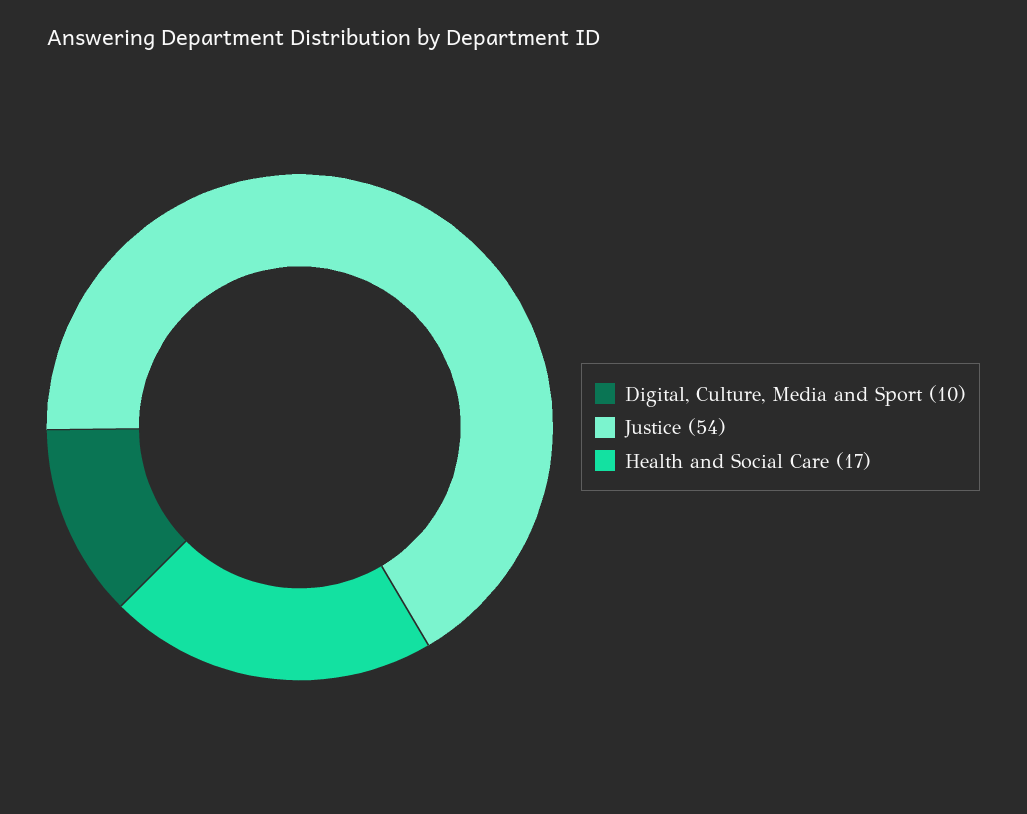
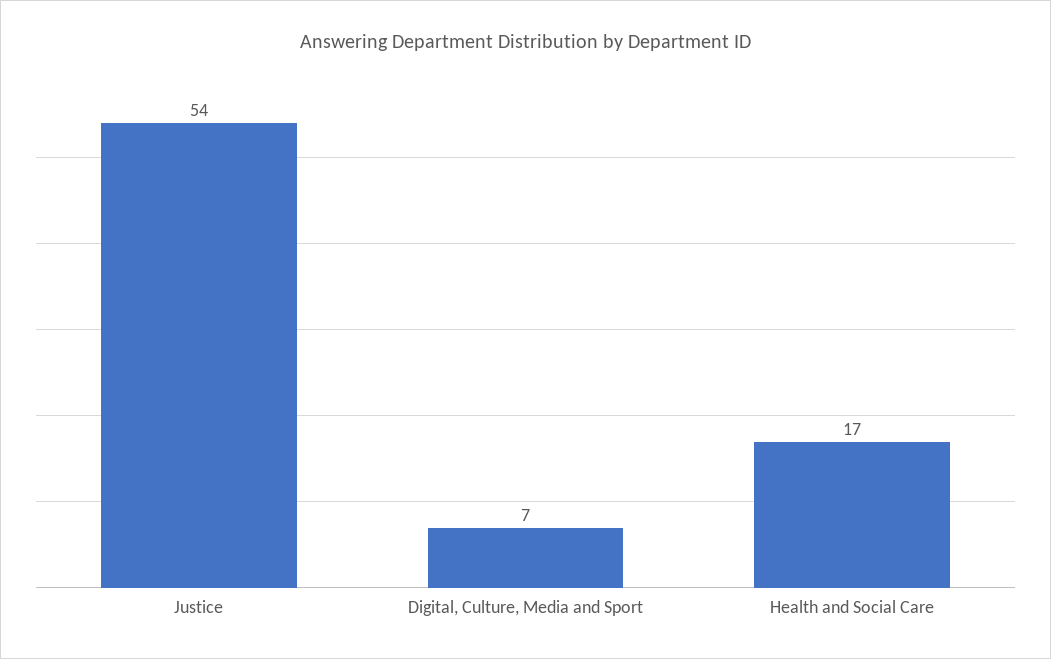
Digital, Culture, Media and Sport: 10 -> 7

